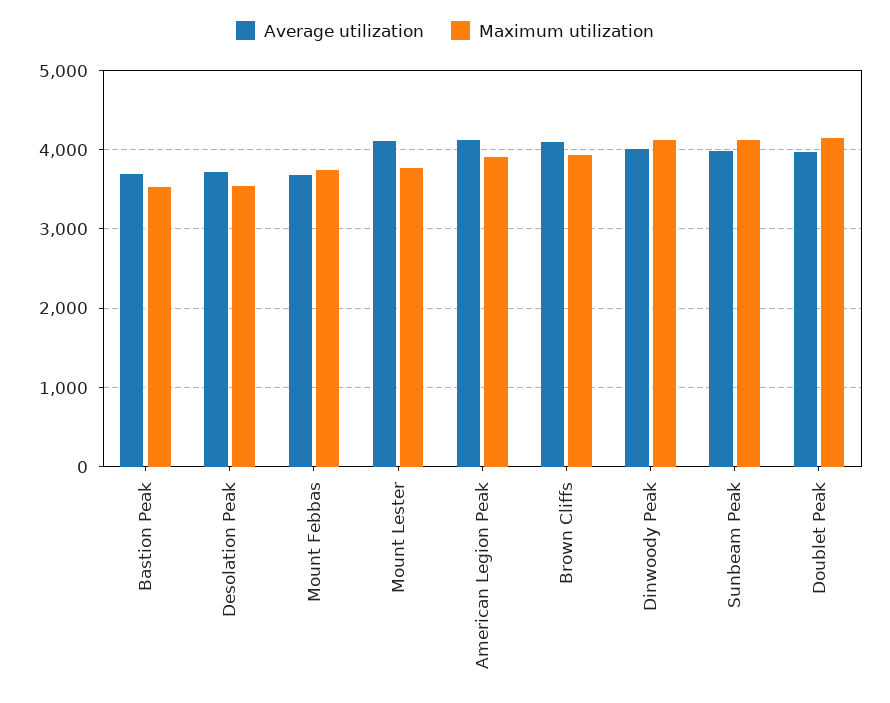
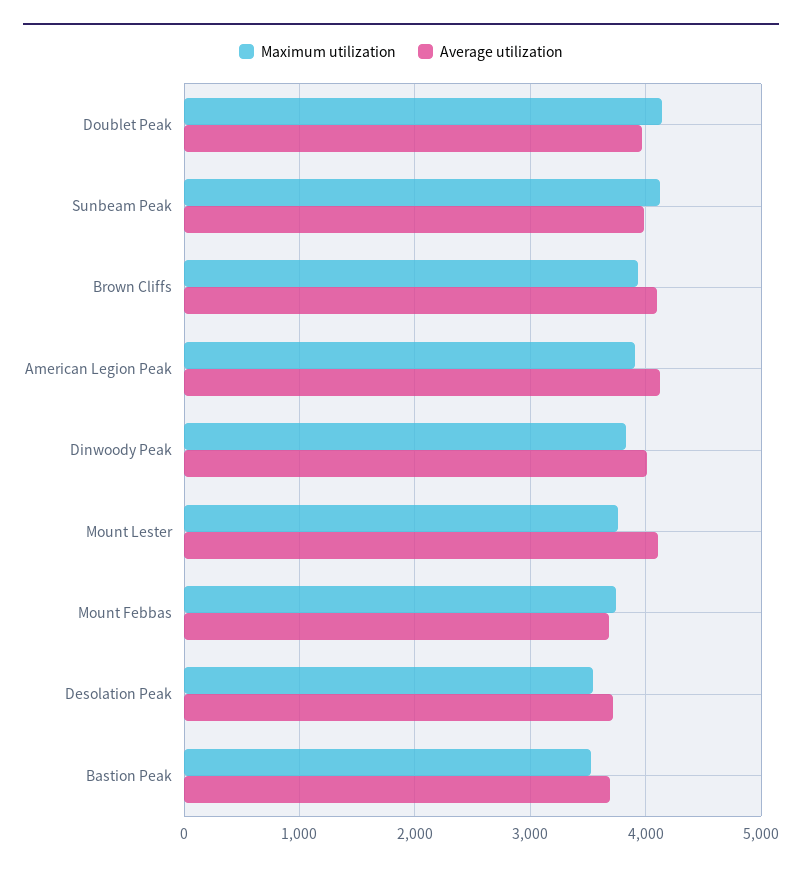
Maximum utilization, Dinwoody Peak: 4100 -> 3800

